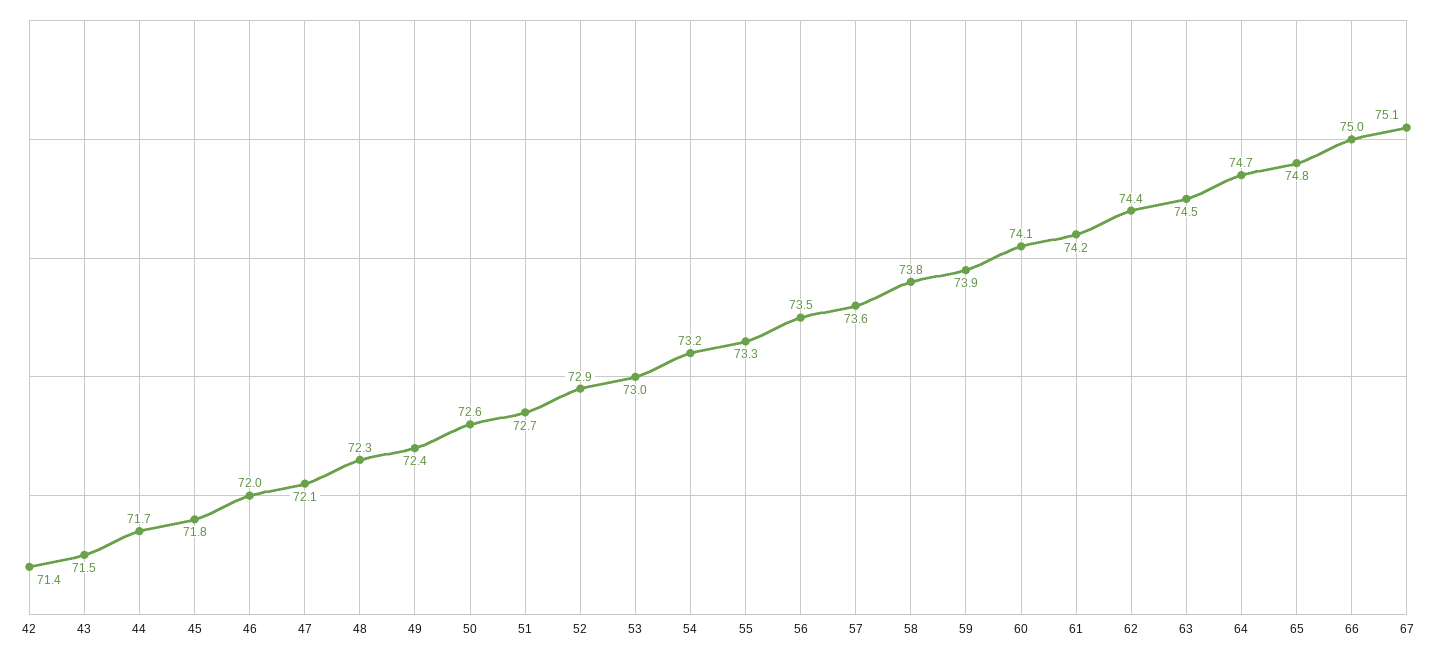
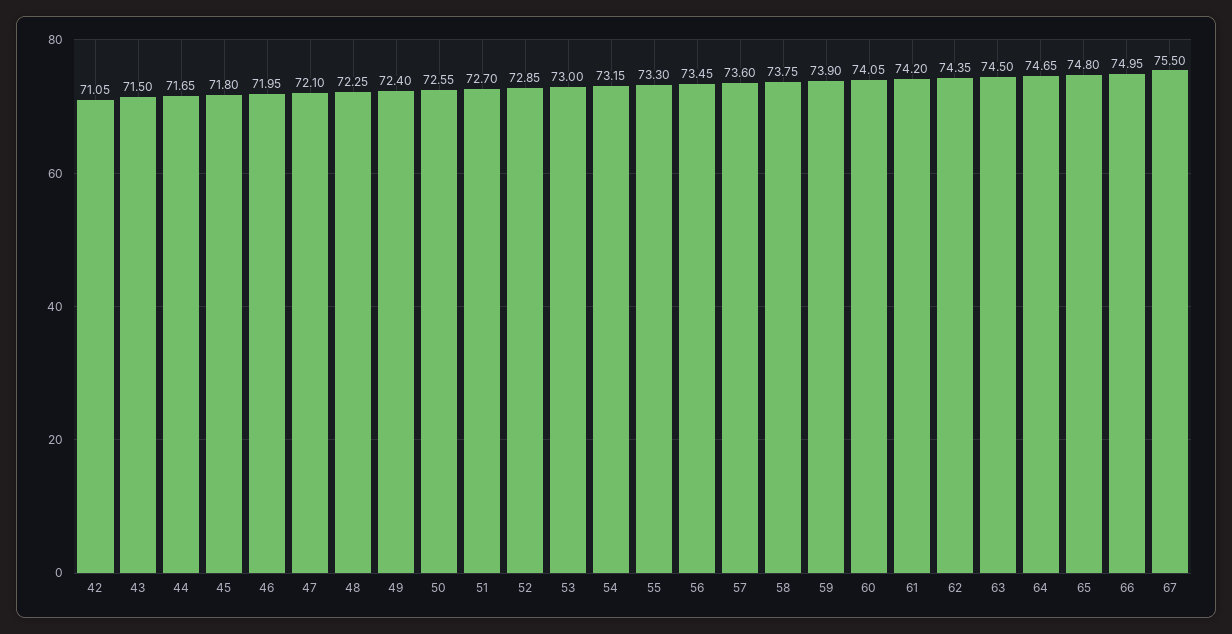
42: 71.4 -> 71.05
67: 75.1 -> 75.5

